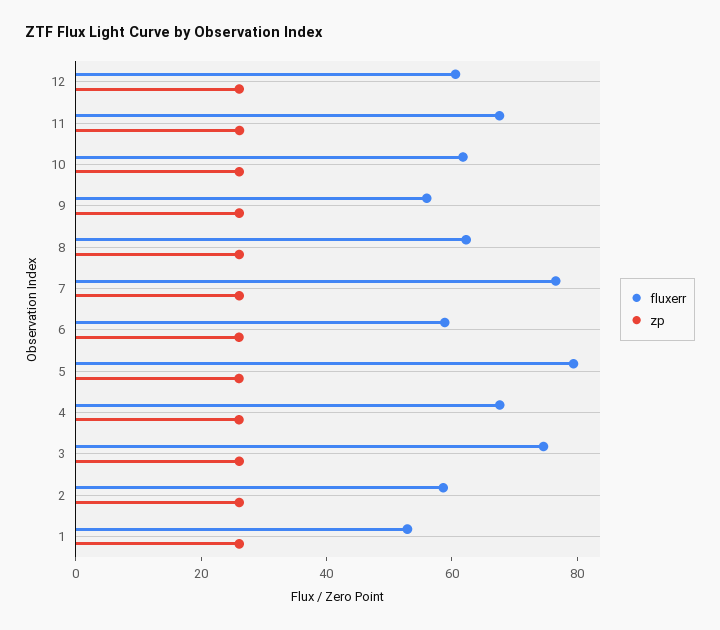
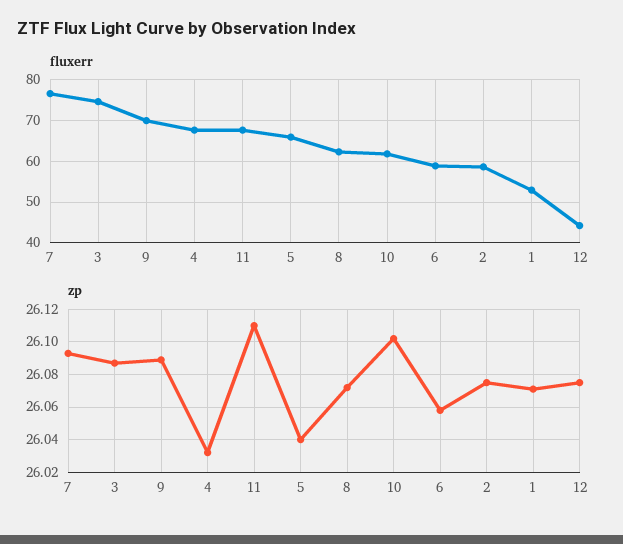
fluxerr, 12: 60 -> 44
fluxerr, 9: 55 -> 70
fluxerr, 5: 80 -> 66

